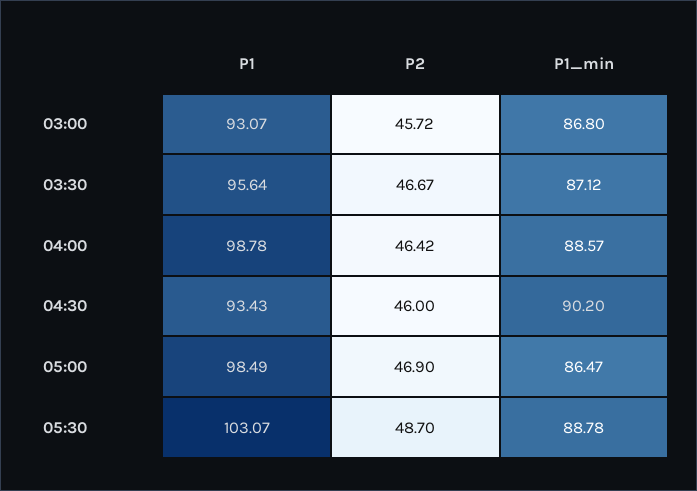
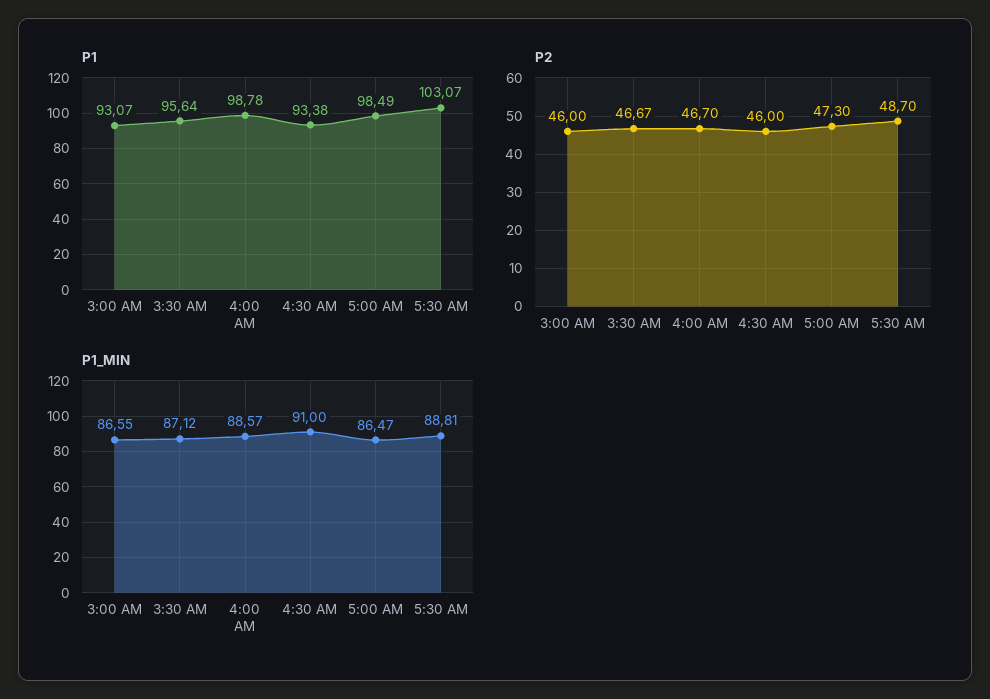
P2, 03:00: 45.72 -> 46
P1_min, 03:00: 86.8 -> 86.55
P2, 04:00: 46.42 -> 46.7
P1, 04:30: 93.43 -> 93.38
P1_min, 04:30: 90.2 -> 91
P2, 05:00: 46.9 -> 47.3
P1_min, 05:30: 88.78 -> 88.81

